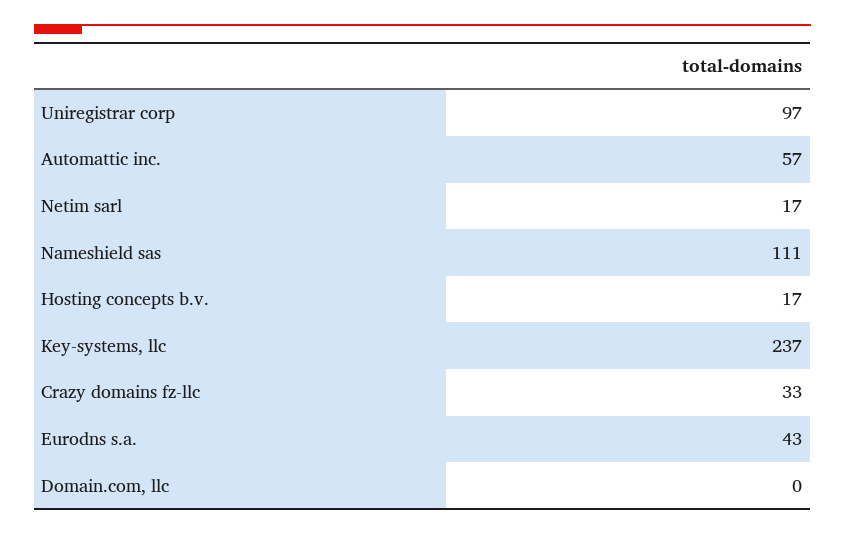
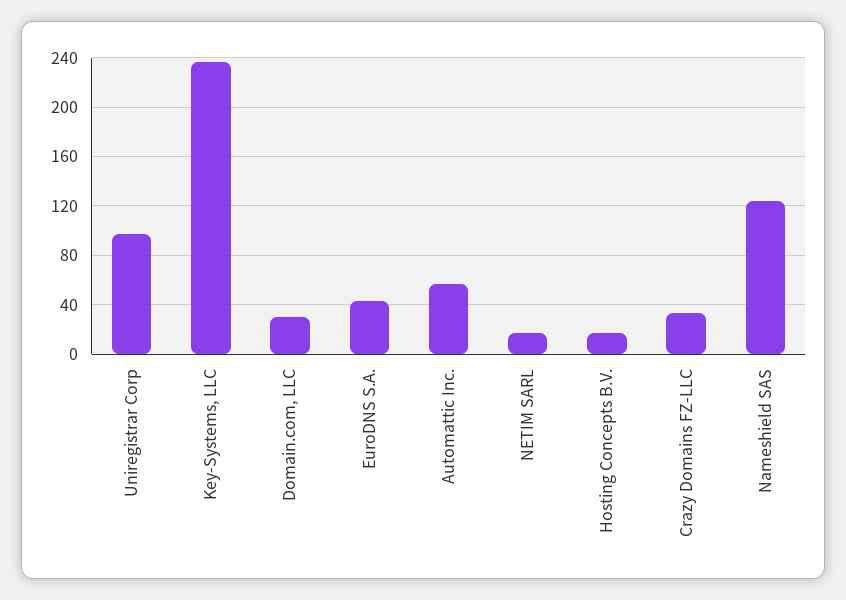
Nameshield sas: 111 -> 125
Domain.com, llc: 0 -> 30

